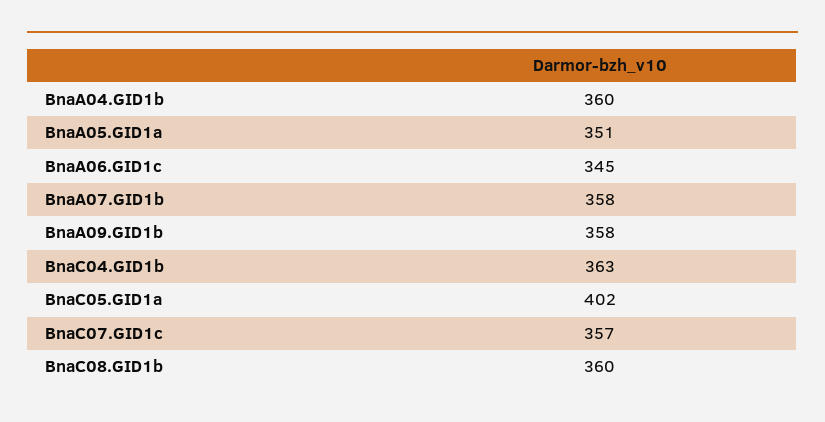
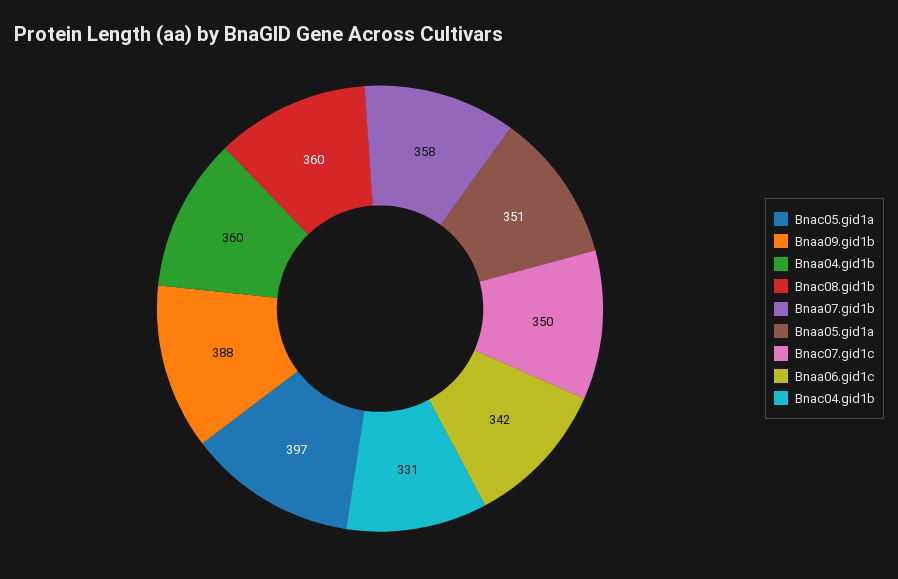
BnaA06.GID1c: 345 -> 342
BnaA09.GID1b: 358 -> 388
BnaC04.GID1b: 363 -> 331
BnaC05.GID1a: 402 -> 397
BnaC07.GID1c: 357 -> 350

